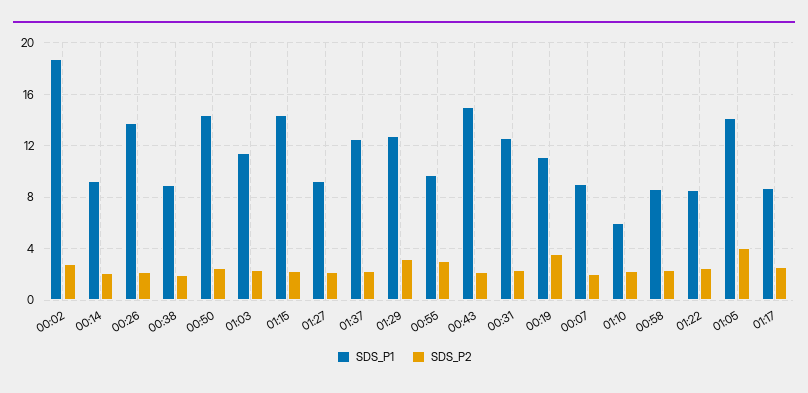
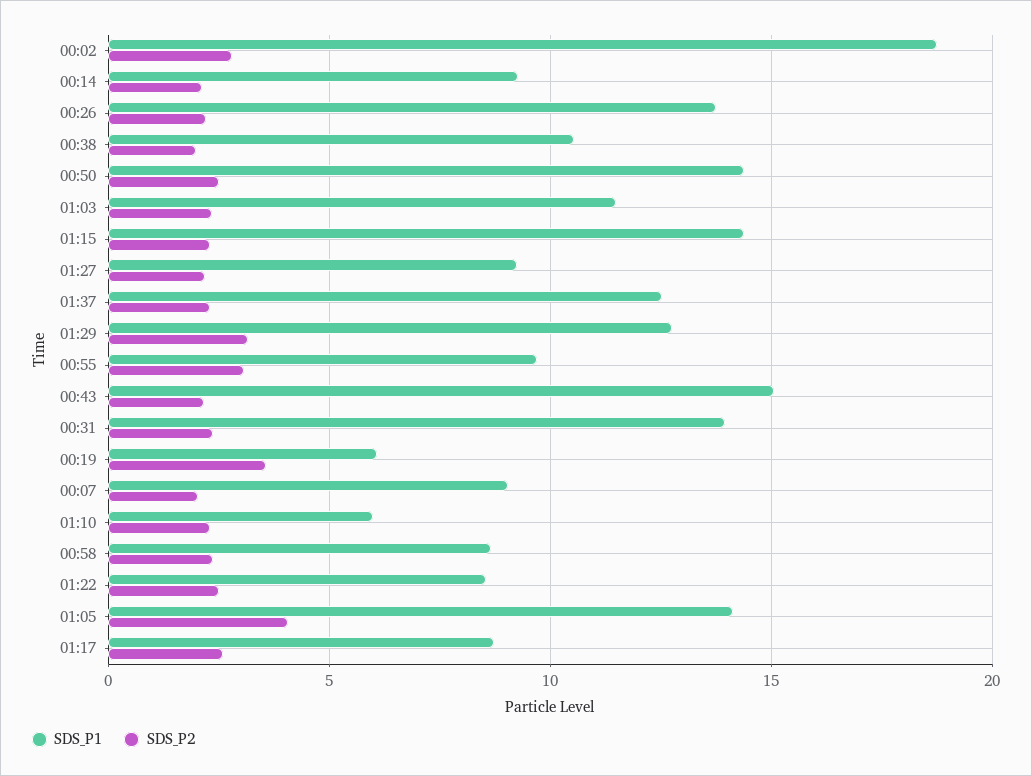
SDS_P1, 00:38: 9 -> 10.5
SDS_P1, 00:31: 12.5 -> 14
SDS_P1, 00:19: 11 -> 6

